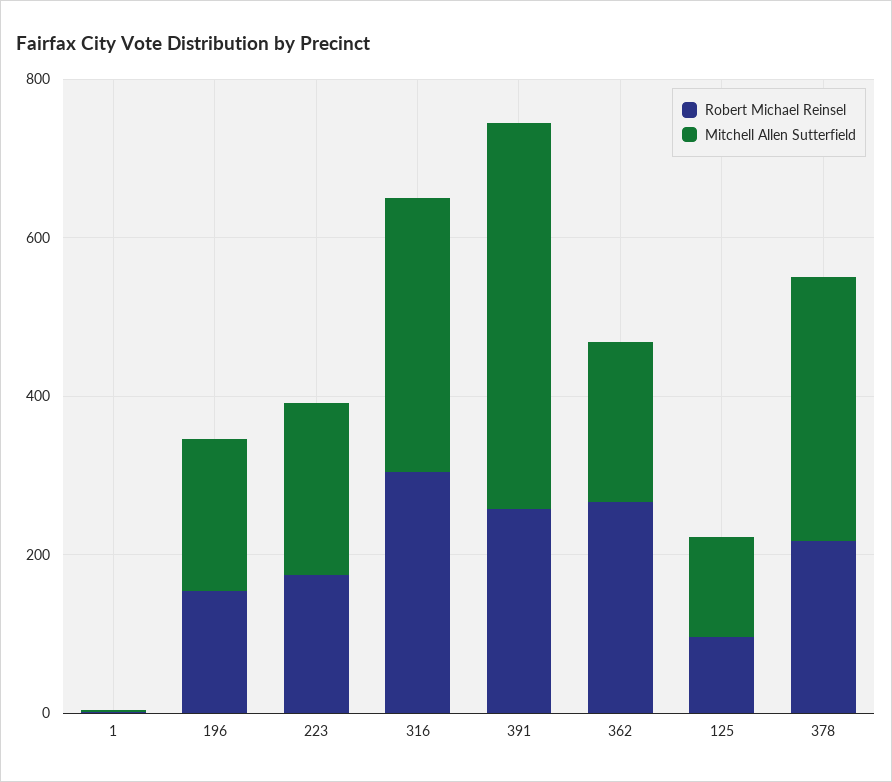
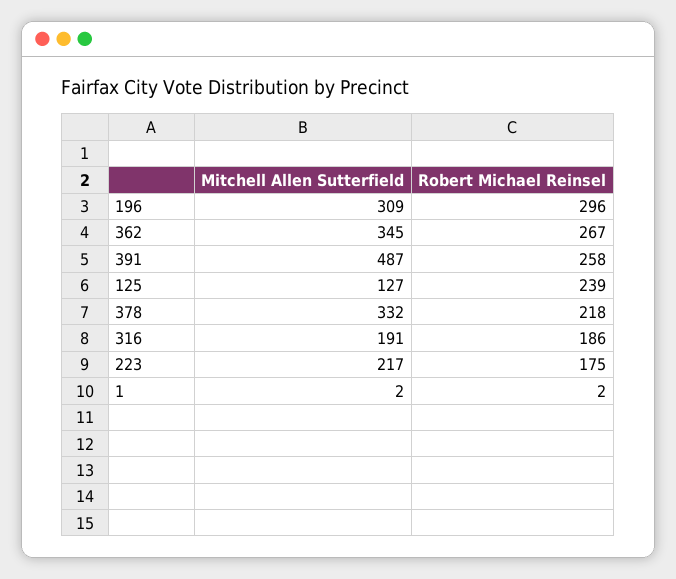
Robert Michael Reinsel, 196: 150 -> 296
Mitchell Allen Sutterfield, 196: 200 -> 309
Robert Michael Reinsel, 316: 300 -> 186
Mitchell Allen Sutterfield, 316: 350 -> 191
Mitchell Allen Sutterfield, 362: 200 -> 345
Robert Michael Reinsel, 125: 100 -> 239

